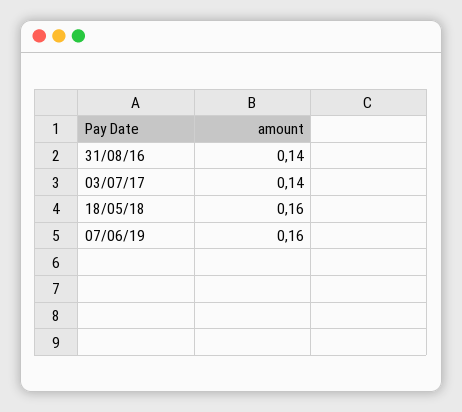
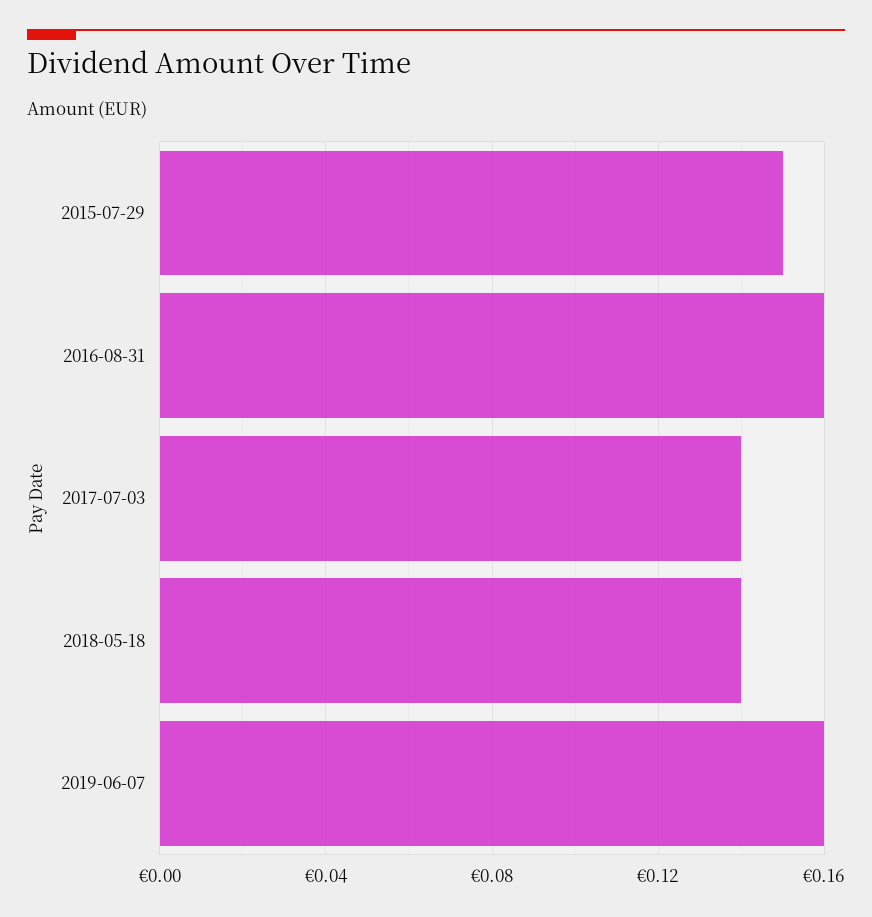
31/08/16: 0.14 -> 0.16
18/05/18: 0.16 -> 0.14
2015-07-29: none -> 0.15

